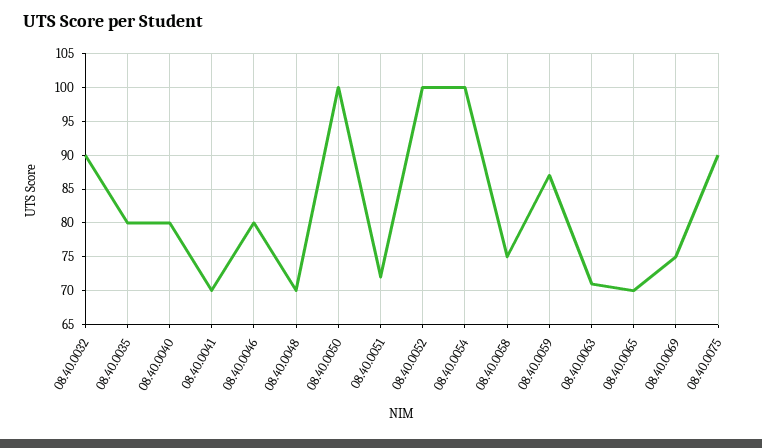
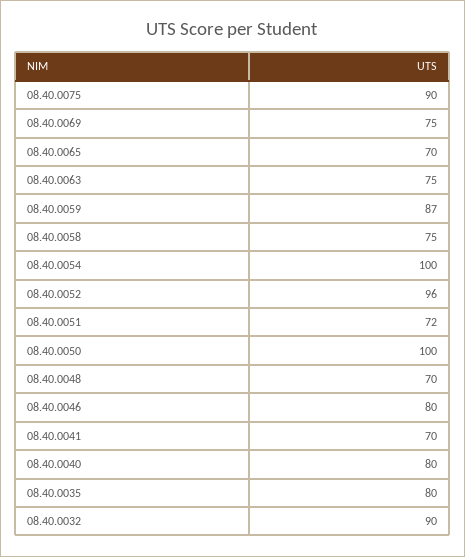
08.40.0052: 100 -> 96
08.40.0063: 71 -> 75

